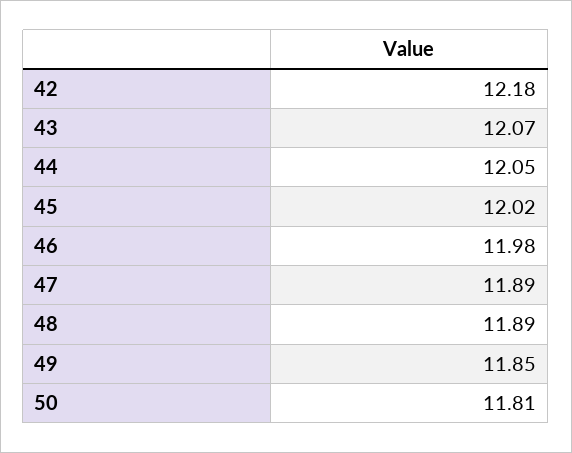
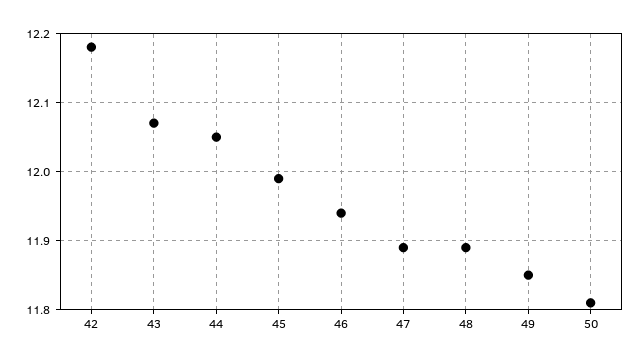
45: 12.02 -> 11.99
46: 11.98 -> 11.94

